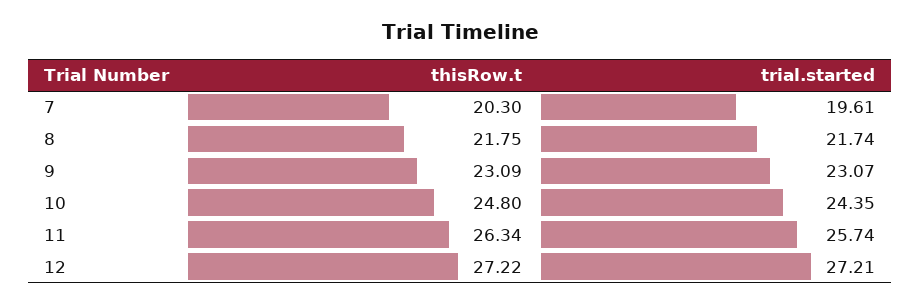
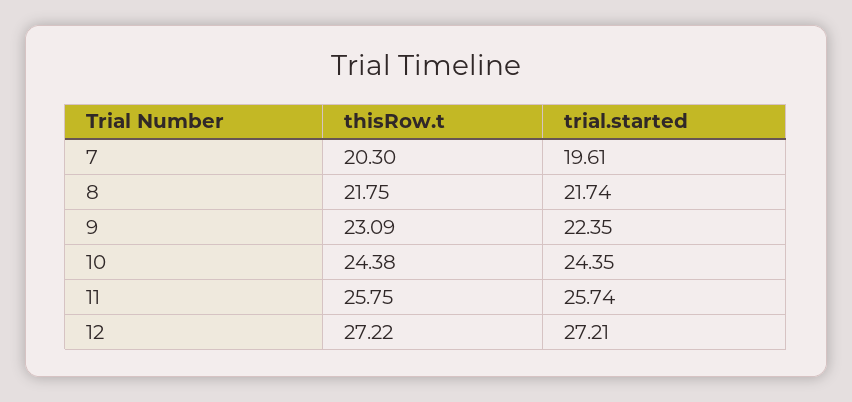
trial.started, 9: 23.07 -> 22.35
thisRow.t, 10: 24.8 -> 24.38
thisRow.t, 11: 26.34 -> 25.75

